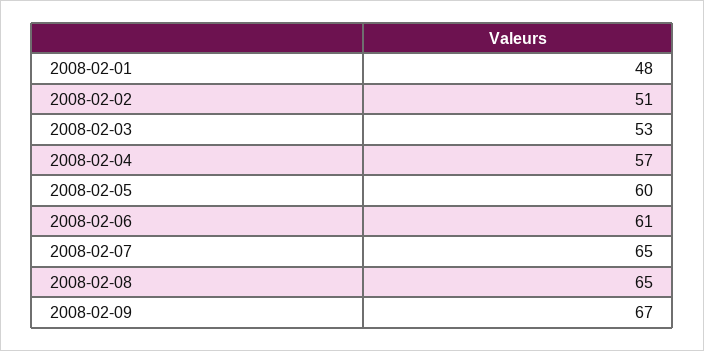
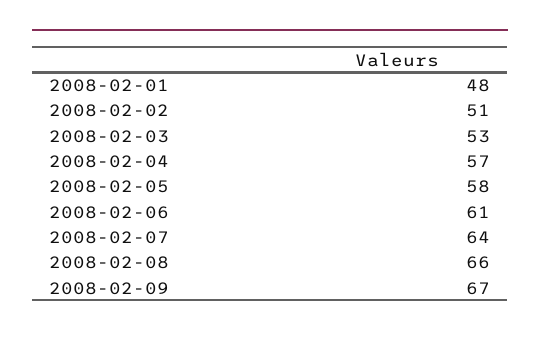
2008-02-05: 60 -> 58
2008-02-07: 65 -> 64
2008-02-08: 65 -> 66

